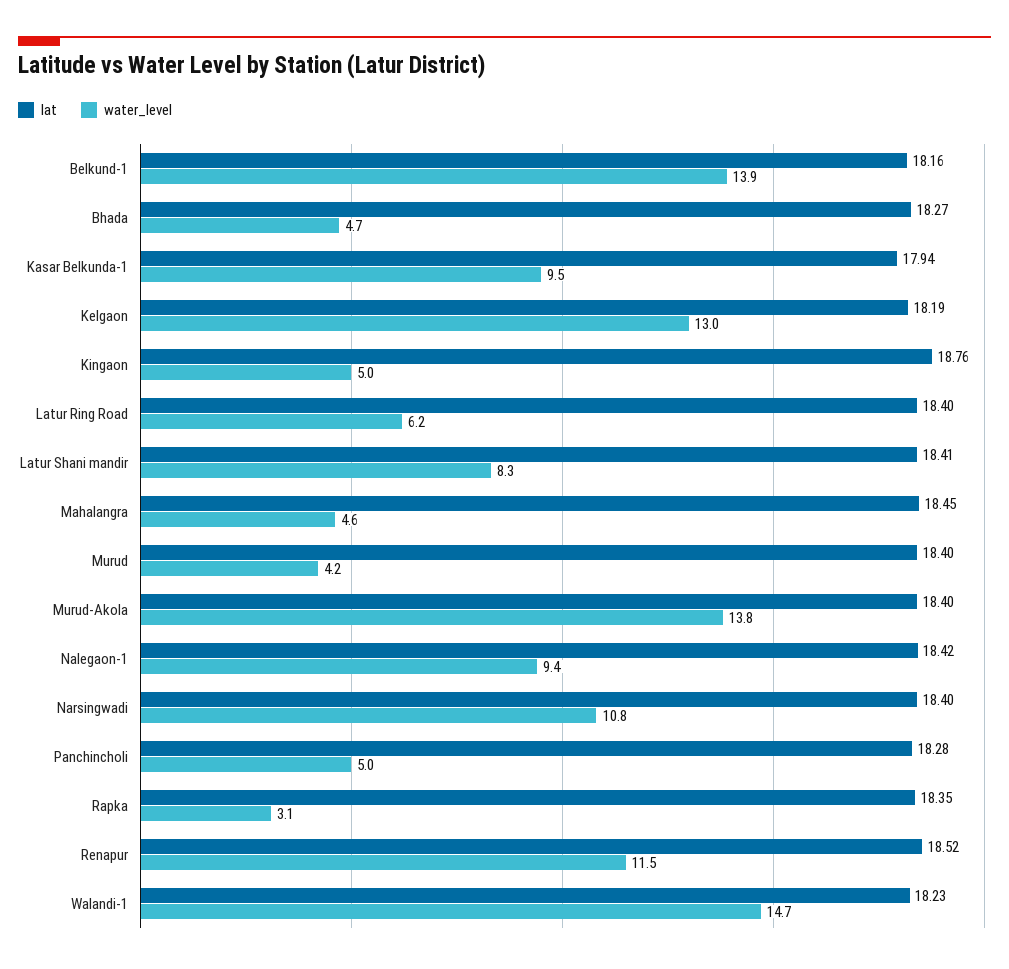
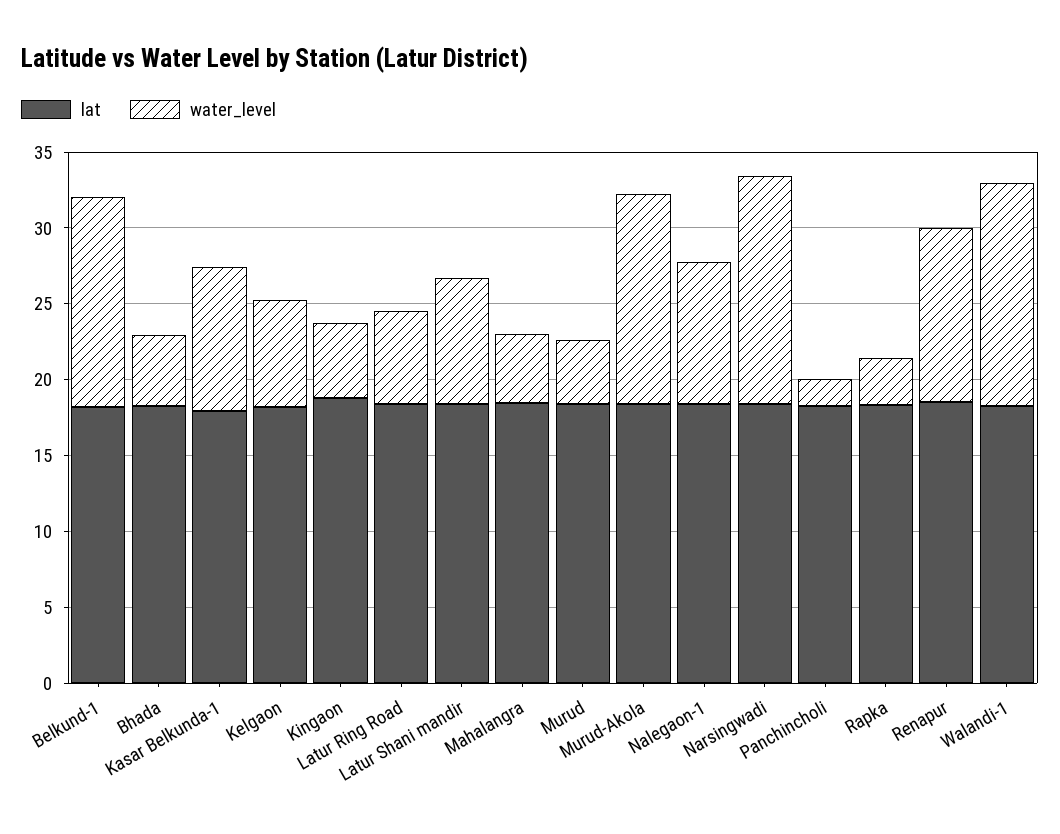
water_level, Kelgaon: 13 -> 7
water_level, Narsingwadi: 10.8 -> 15
water_level, Panchincholi: 5 -> 2

